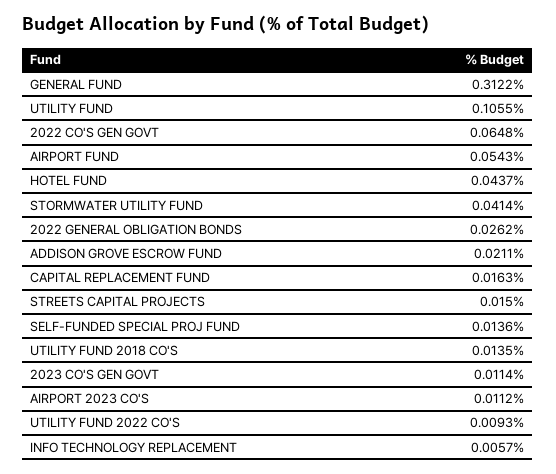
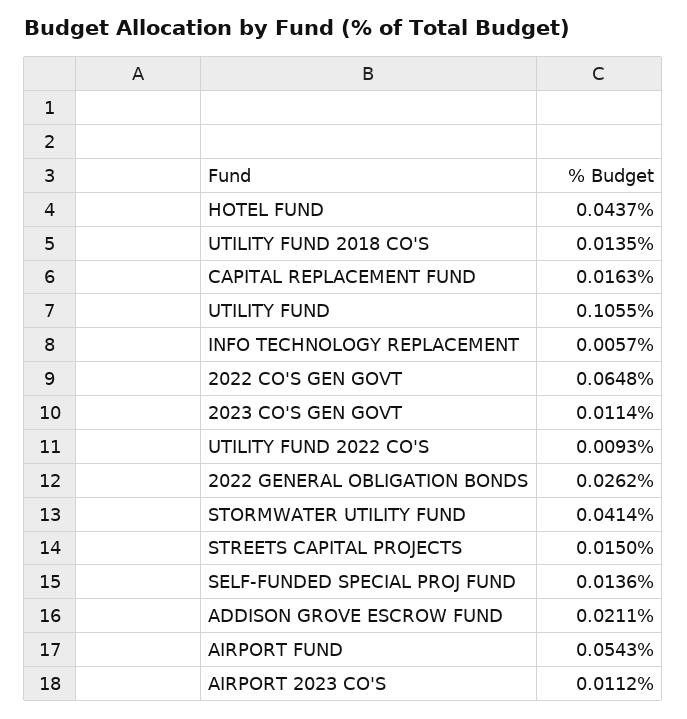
GENERAL FUND: 0.3122 -> none

